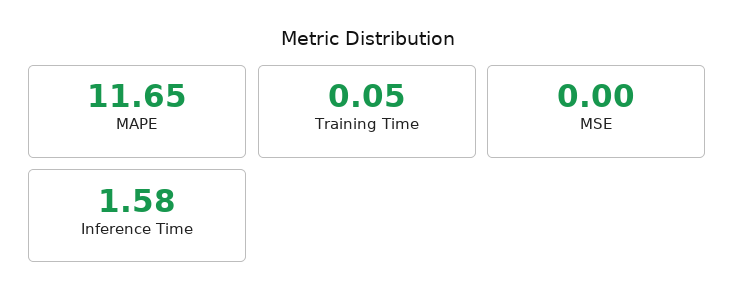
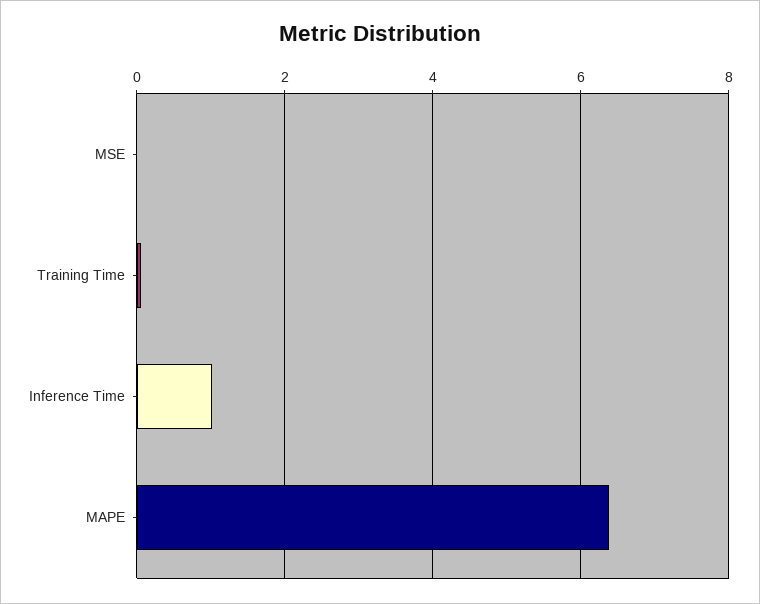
MAPE: 11.65 -> 6.4
Inference Time: 1.58 -> 1

